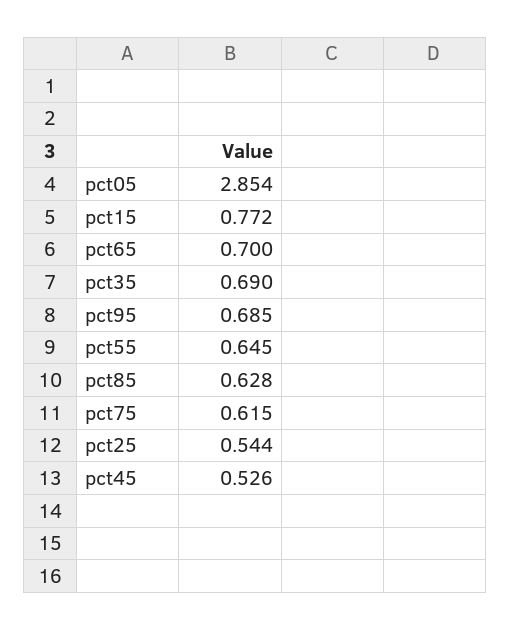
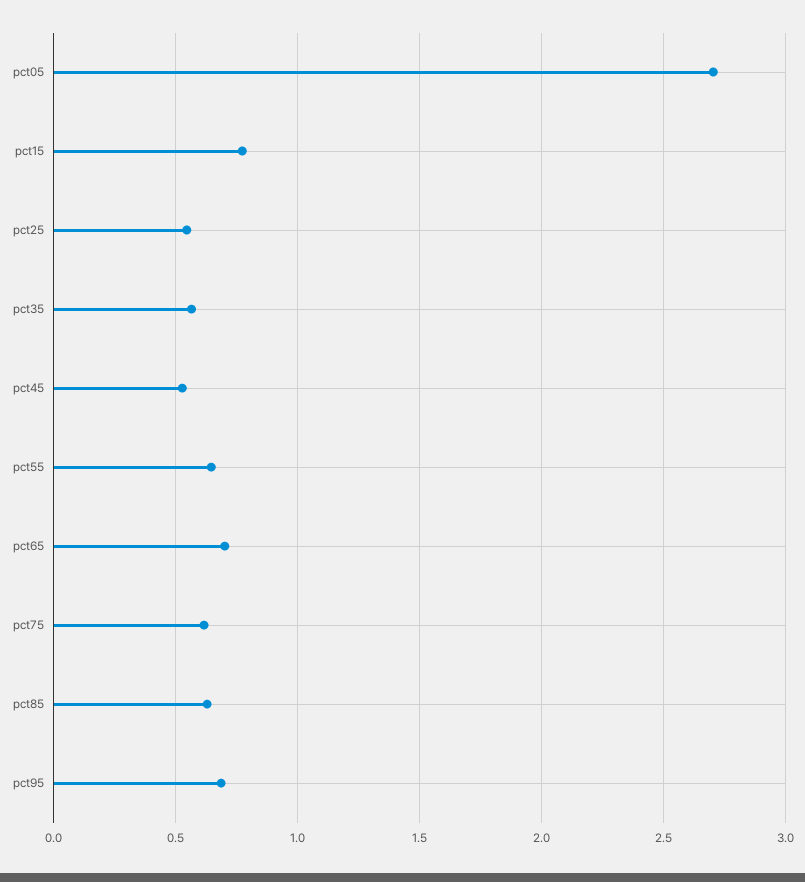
pct05: 2.854 -> 2.7
pct35: 0.69 -> 0.55

